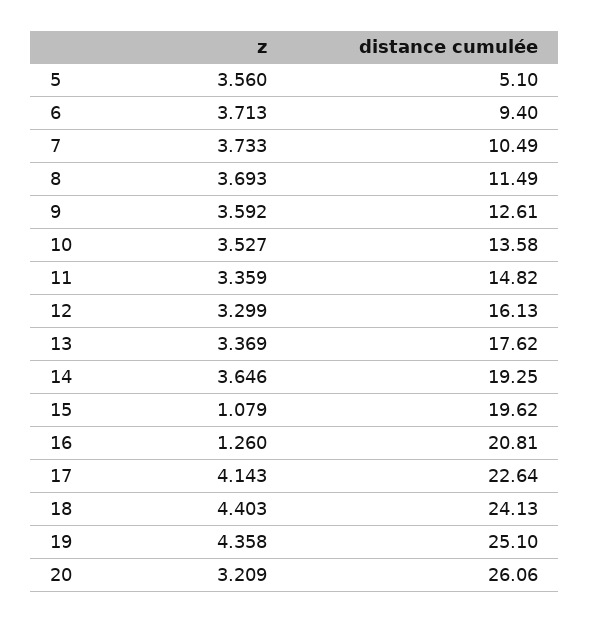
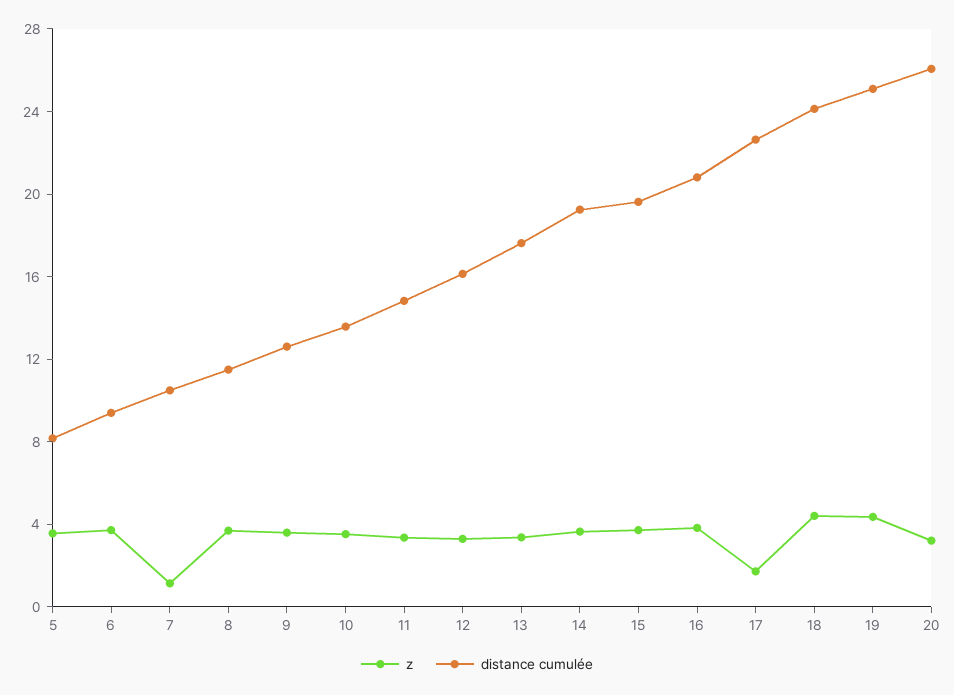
distance cumulée, 5: 5.1 -> 8
z, 7: 3.733 -> 1
z, 15: 1.079 -> 4
z, 16: 1.26 -> 4
z, 17: 4.143 -> 2

